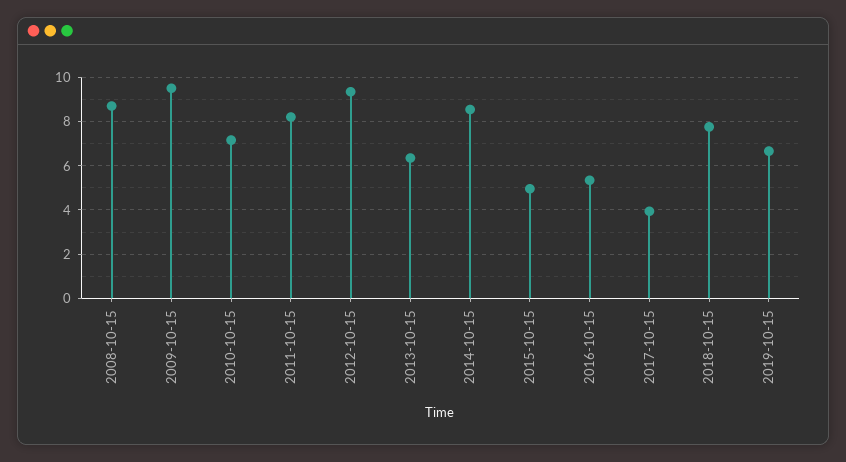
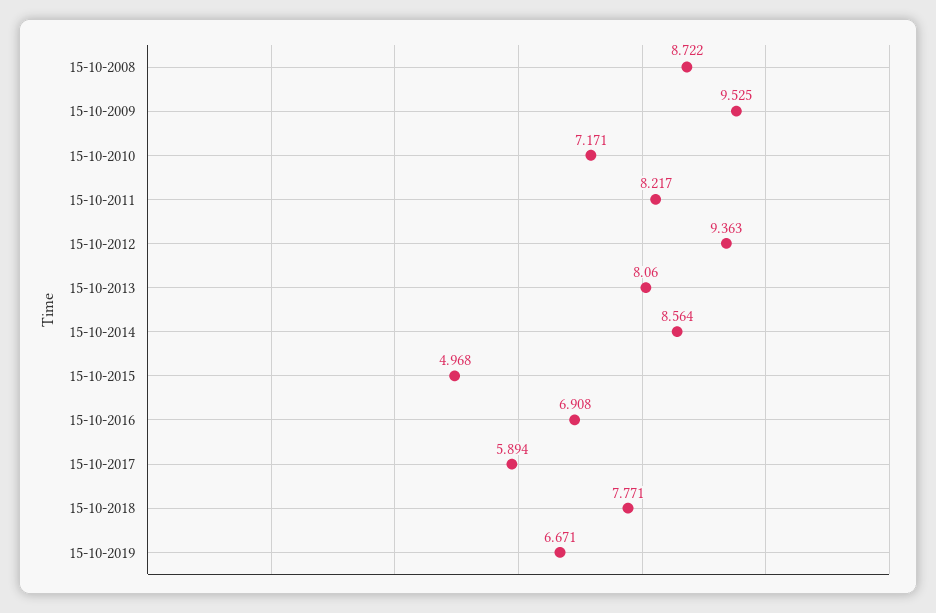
2013-10-15: 6.5 -> 8.06
2016-10-15: 5.5 -> 6.908
2017-10-15: 4 -> 5.894

